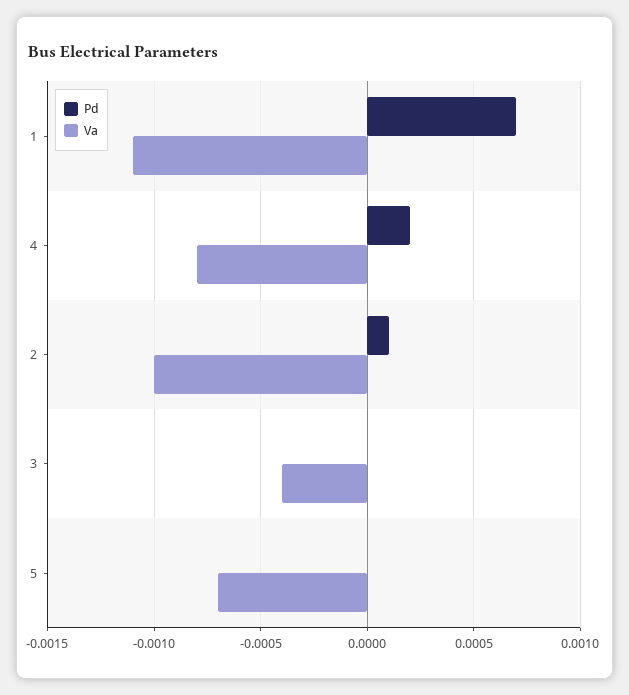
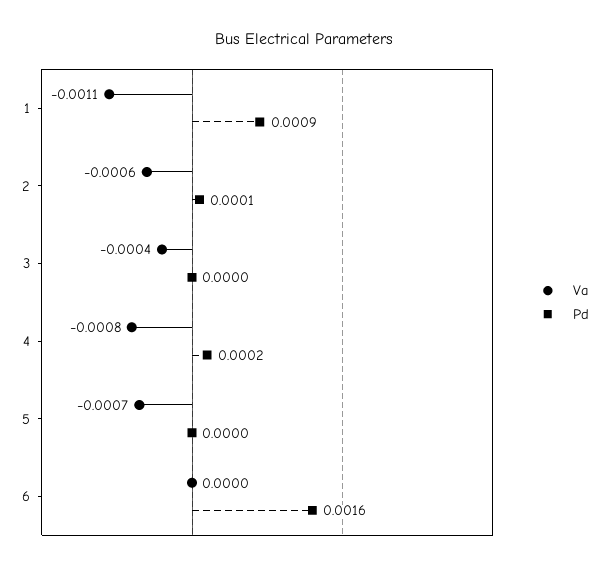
Pd, 1: 0.0007 -> 0.0009
Va, 2: -0.001 -> -0.0006
Va, 6: none -> 0
Pd, 6: none -> 0.0016

